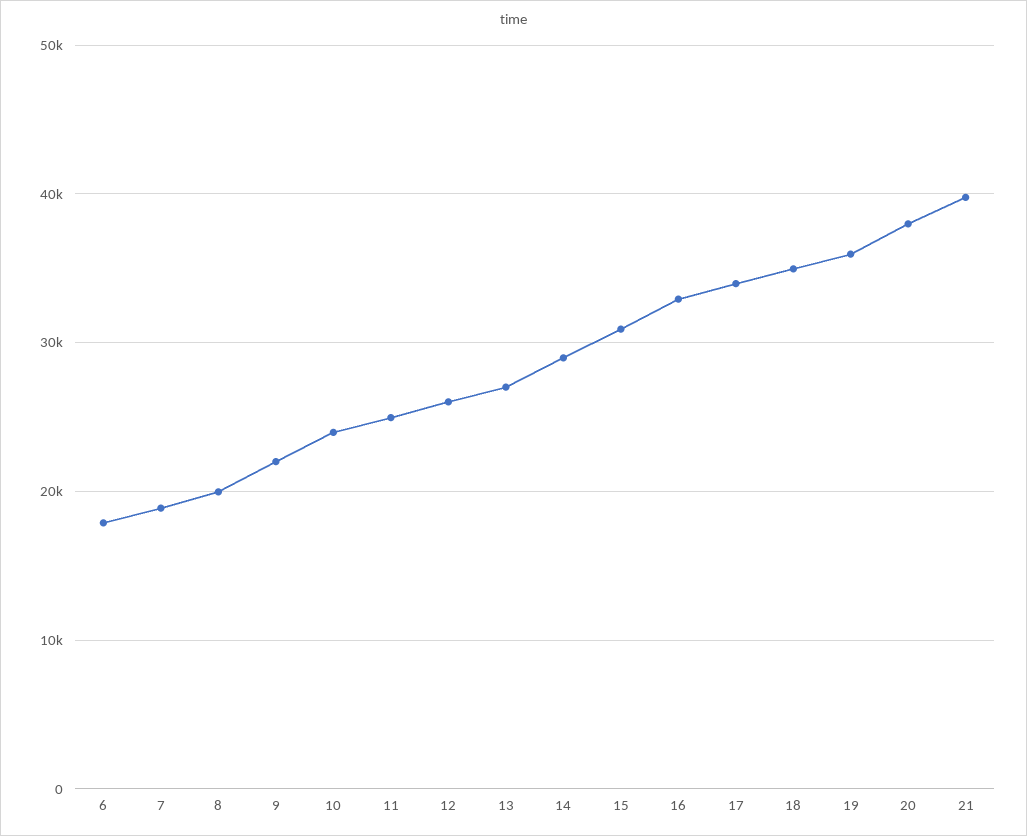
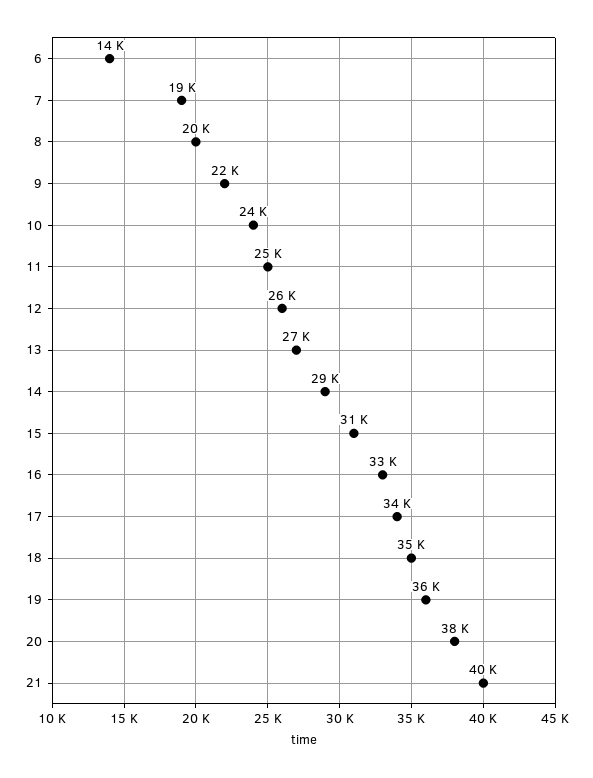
6: 18000 -> 14000

